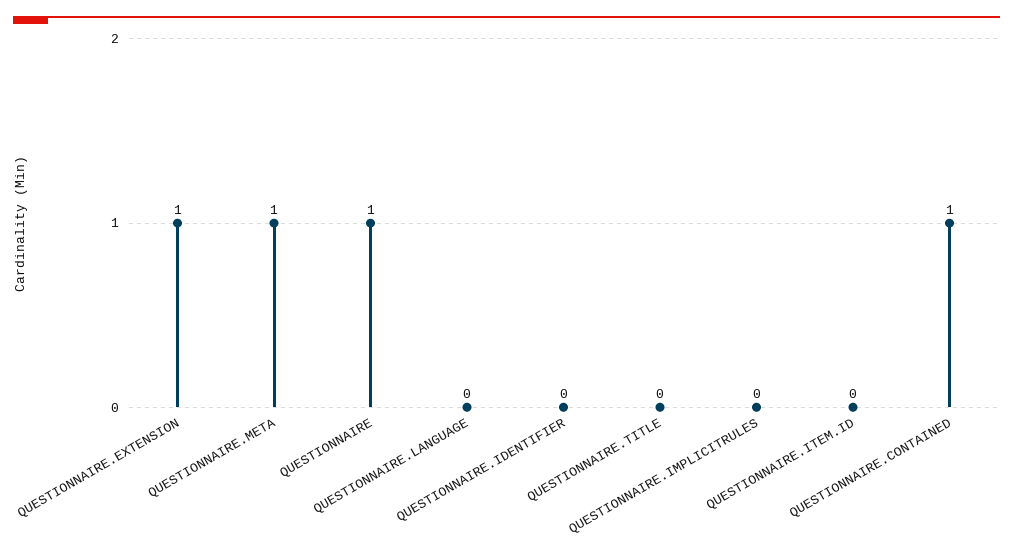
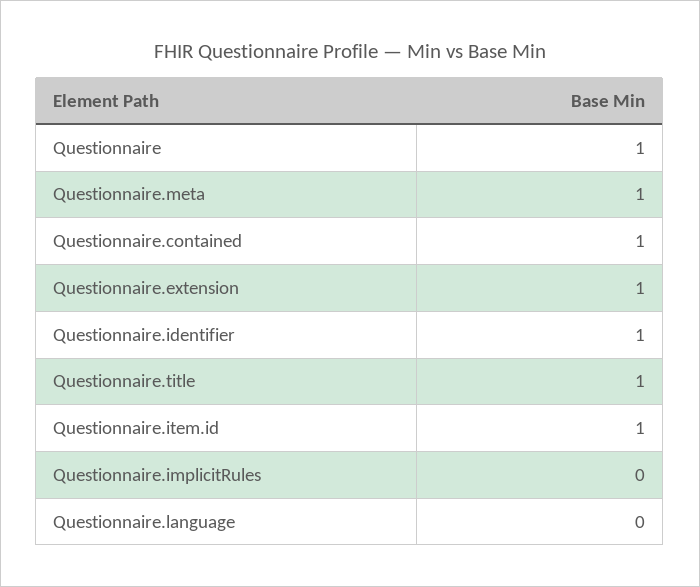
QUESTIONNAIRE.IDENTIFIER: 0 -> 1
QUESTIONNAIRE.TITLE: 0 -> 1
QUESTIONNAIRE.ITEM.ID: 0 -> 1

